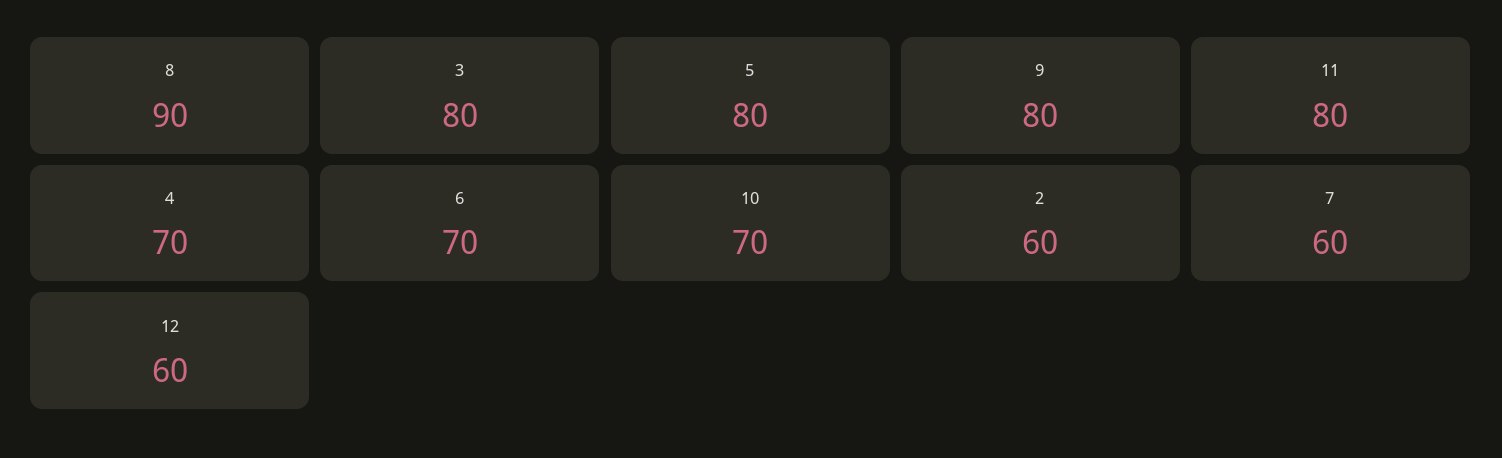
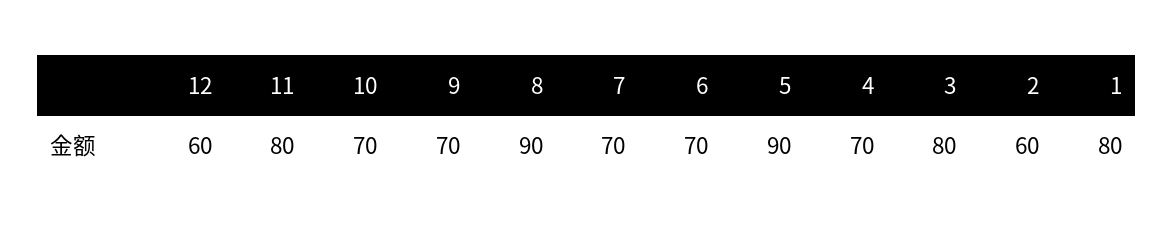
5: 80 -> 90
9: 80 -> 70
7: 60 -> 70
1: none -> 80

